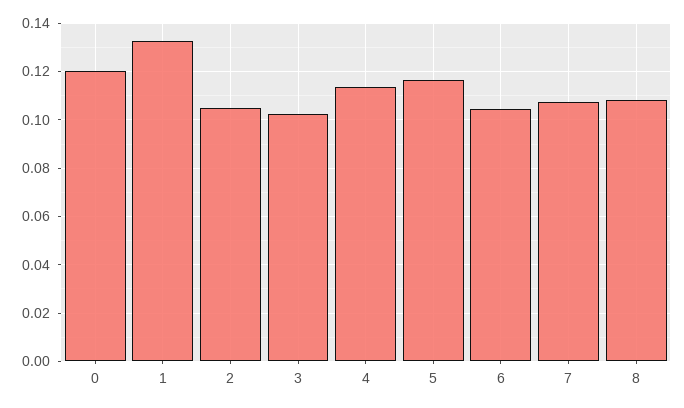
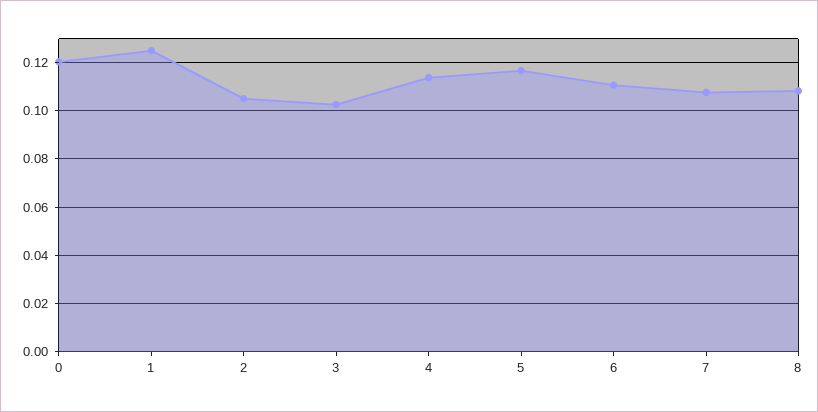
1: 0.1325 -> 0.125
6: 0.105 -> 0.11

